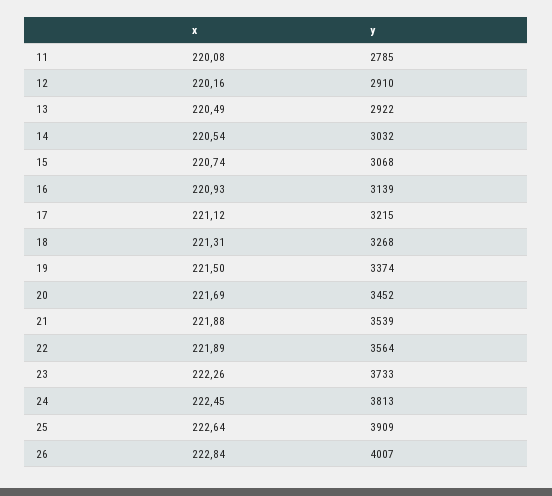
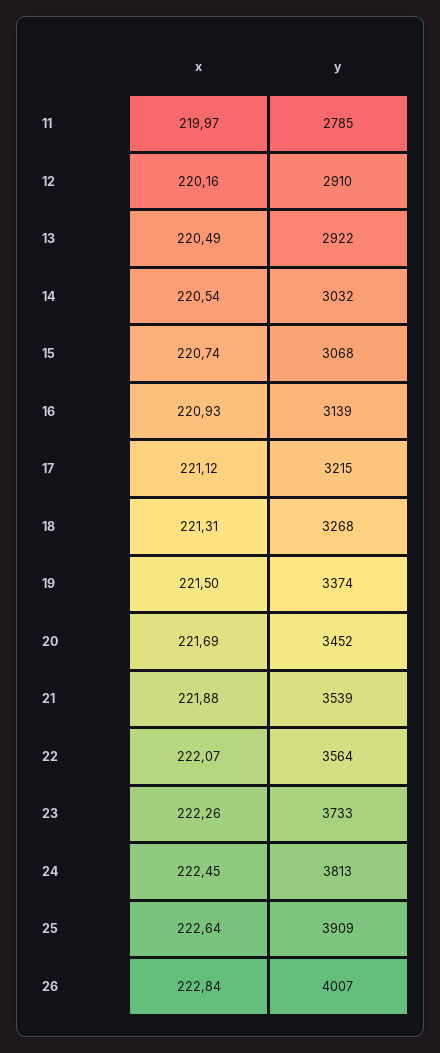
x, 11: 220.08 -> 219.97
x, 22: 221.89 -> 222.07

